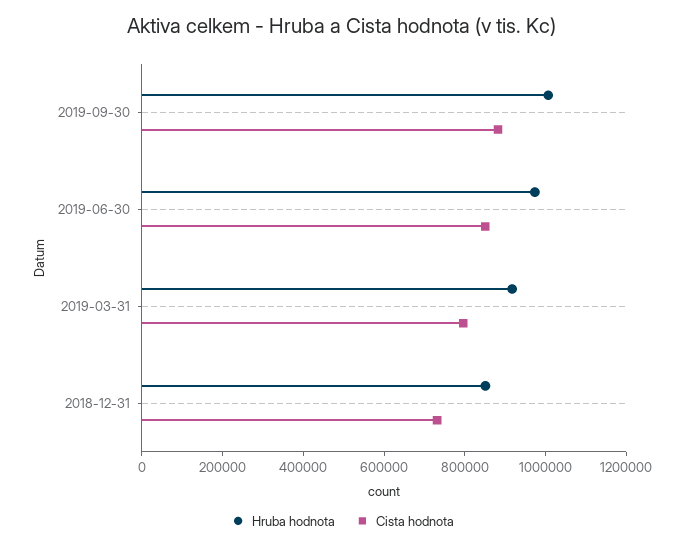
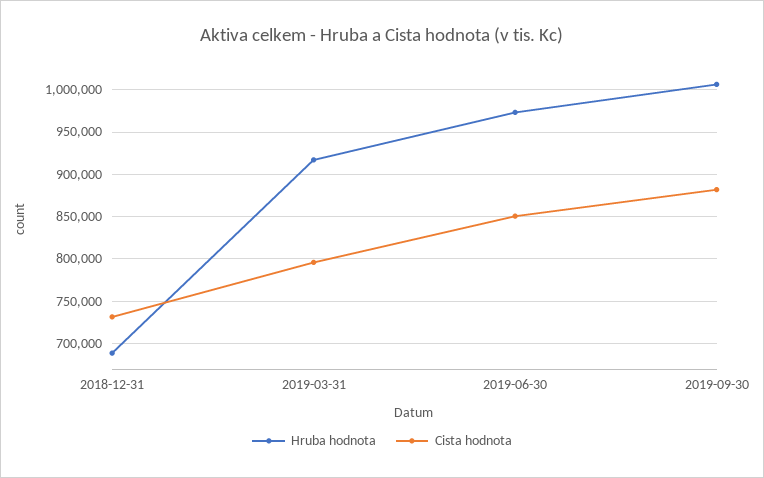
Hruba hodnota, 2018-12-31: 850000 -> 690000

